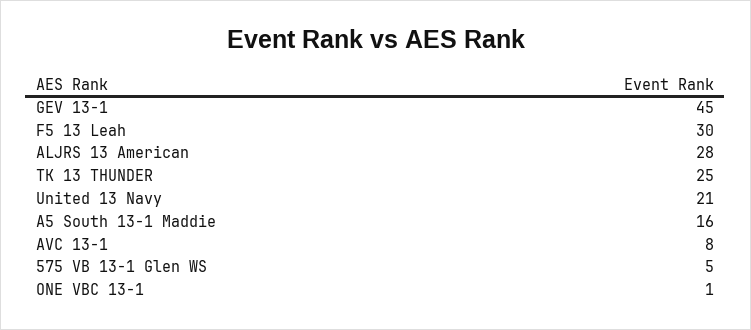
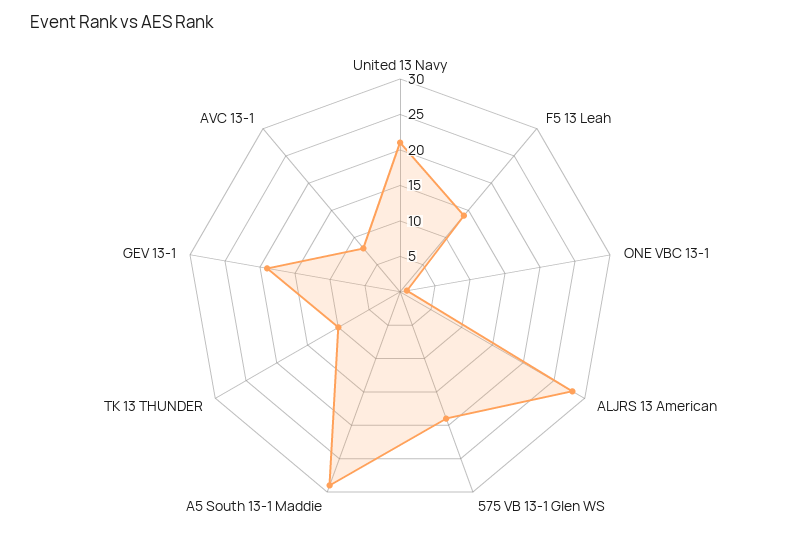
GEV 13-1: 45 -> 20
F5 13 Leah: 30 -> 15
TK 13 THUNDER: 25 -> 10
A5 South 13-1 Maddie: 16 -> 30
575 VB 13-1 Glen WS: 5 -> 20

